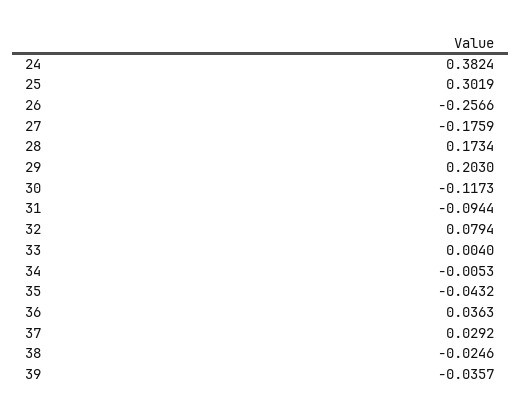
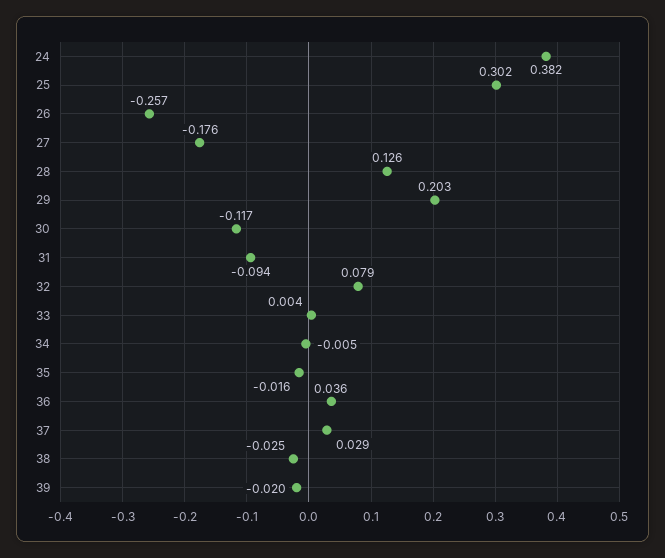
28: 0.1734 -> 0.126
35: -0.0432 -> -0.016
39: -0.0357 -> -0.02

